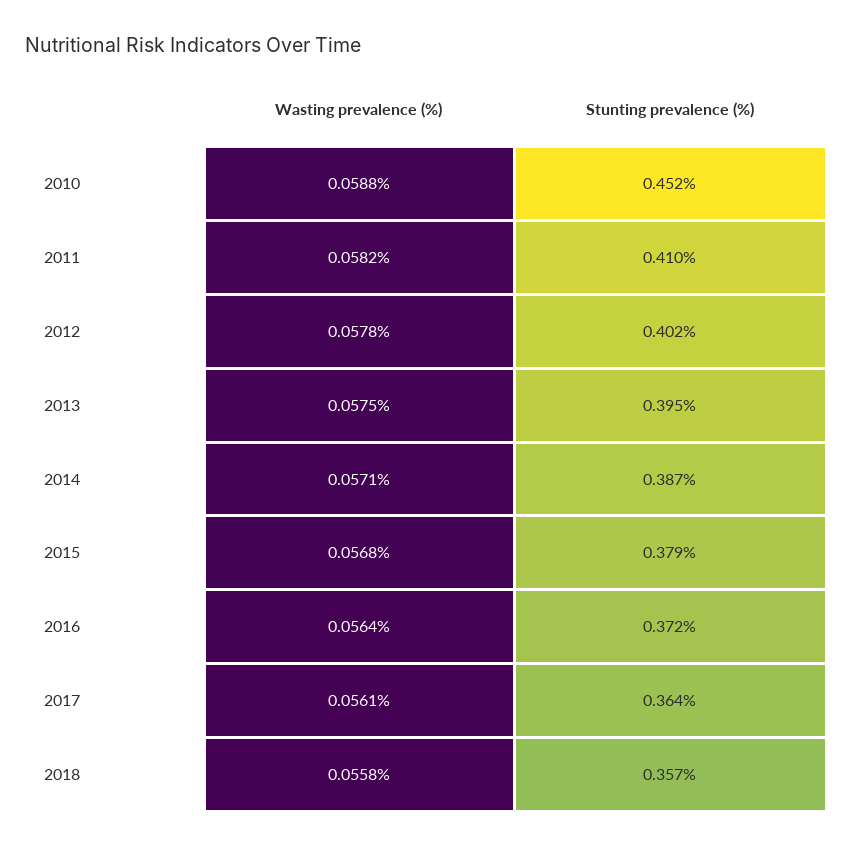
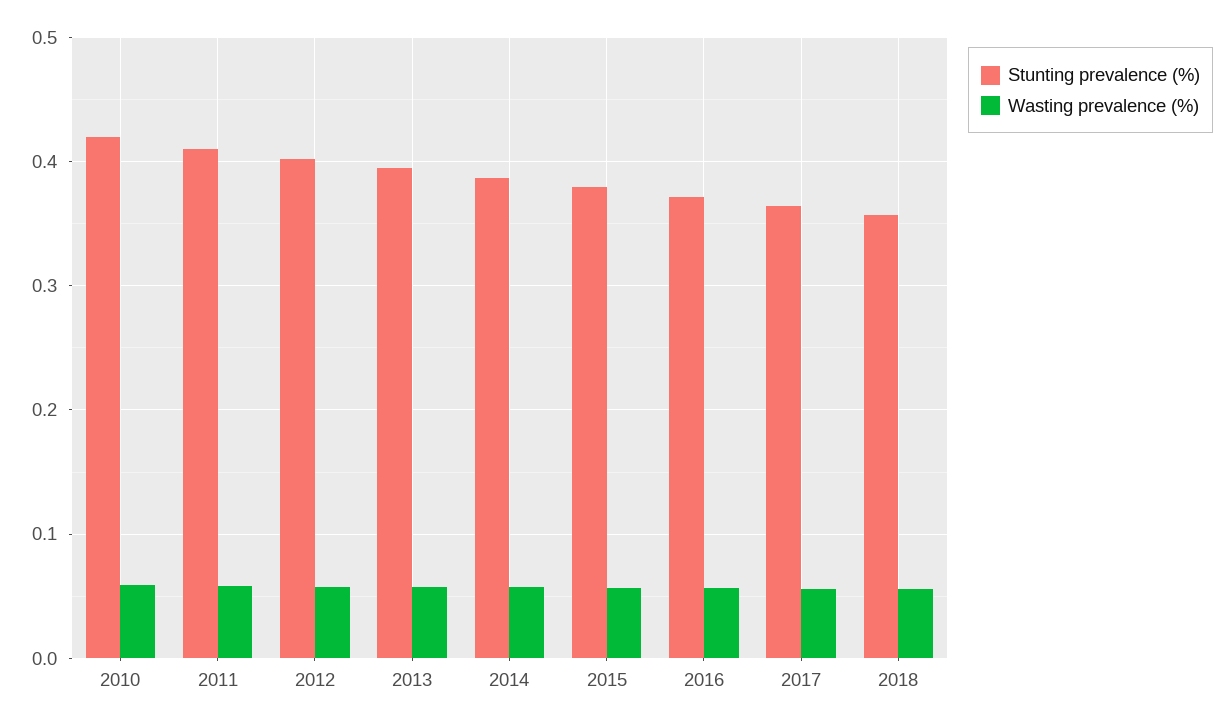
Stunting prevalence (%), 2010: 0.452 -> 0.42

